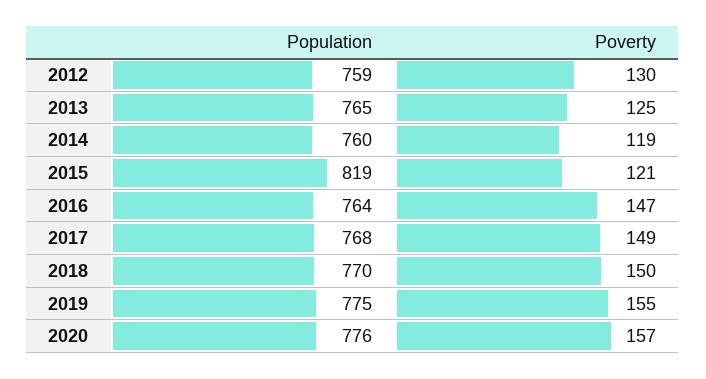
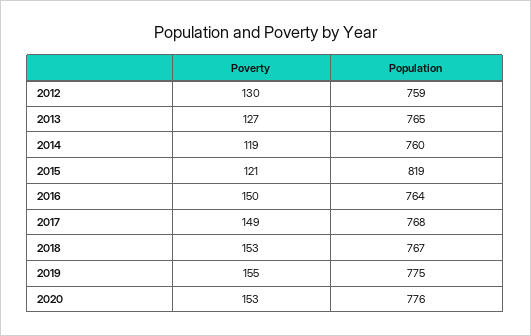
Poverty, 2013: 125 -> 127
Poverty, 2016: 147 -> 150
Population, 2018: 770 -> 767
Poverty, 2018: 150 -> 153
Poverty, 2020: 157 -> 153

